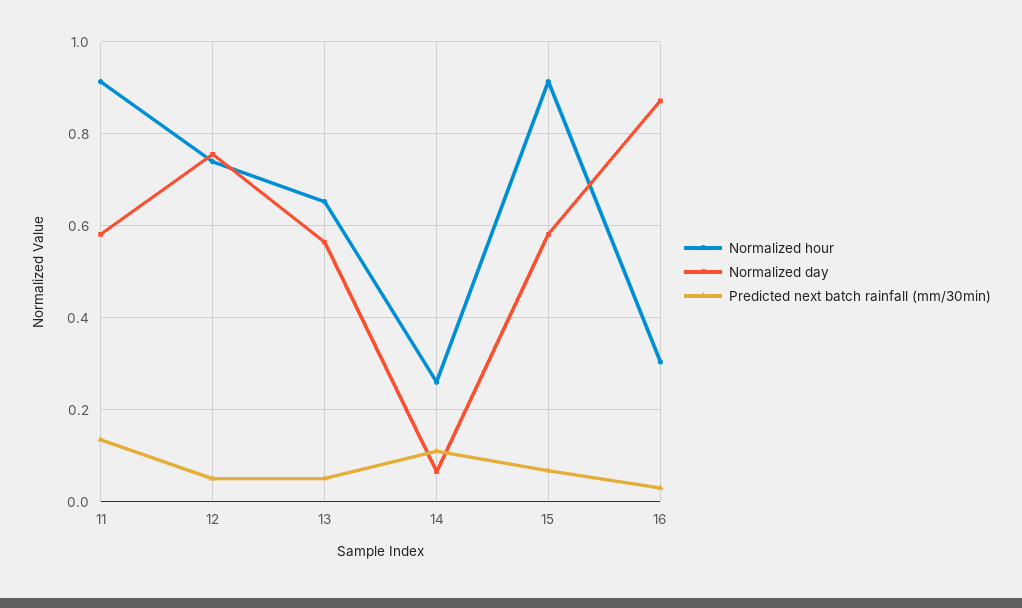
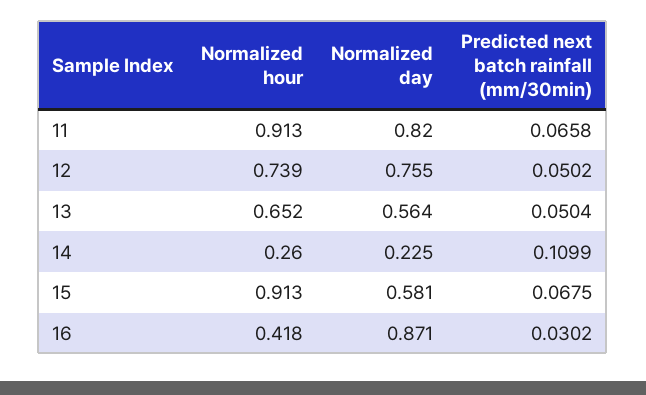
Normalized day, 11: 0.58 -> 0.82
Predicted next batch rainfall (mm/30min), 11: 0.14 -> 0.0658
Normalized day, 14: 0.06 -> 0.225
Normalized hour, 16: 0.3 -> 0.418

